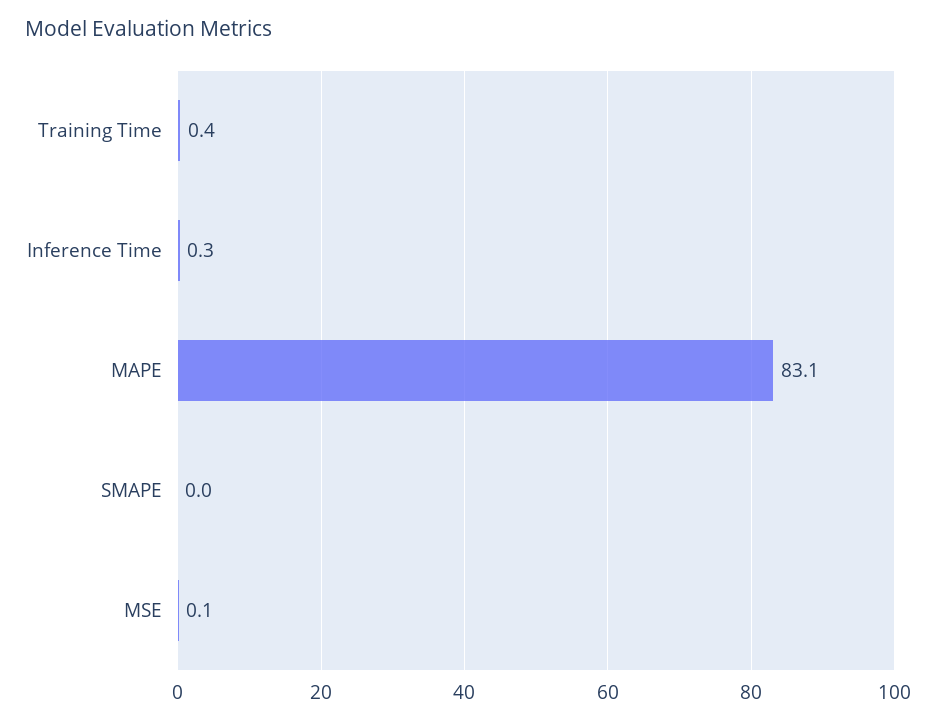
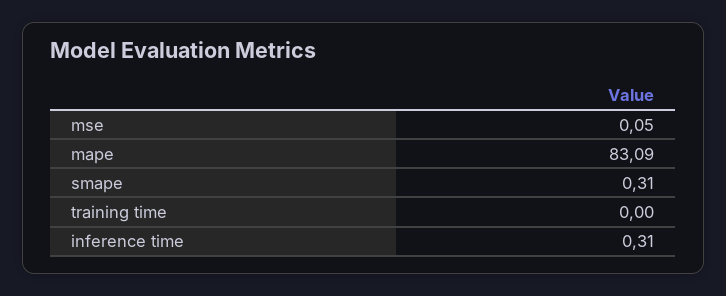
Training Time: 0.4 -> 0
SMAPE: 0 -> 0.31

